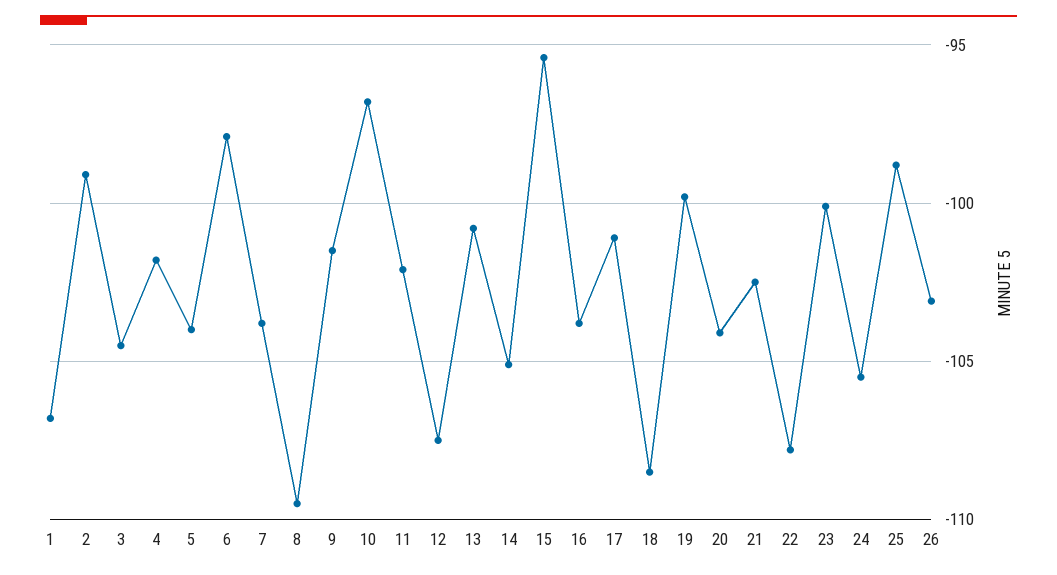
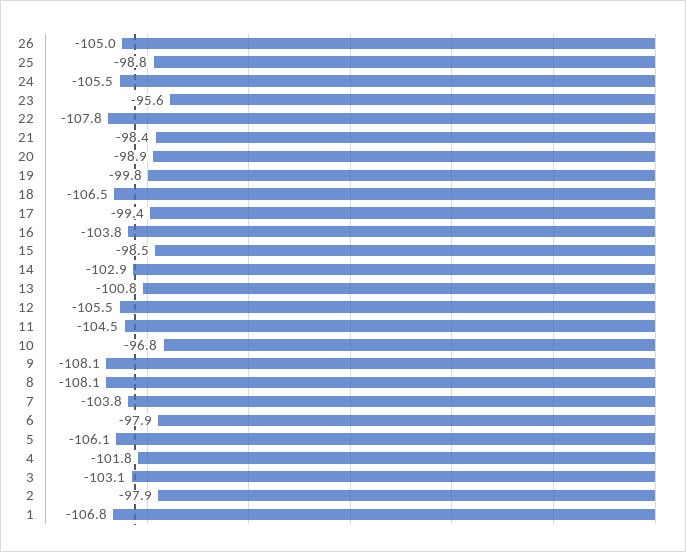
2: -99 -> -97.9
3: -104.5 -> -103.1
5: -104 -> -106.1
8: -109.5 -> -108.1
9: -101.5 -> -108.1
11: -102 -> -104.5
12: -107.5 -> -105.5
14: -105 -> -102.9
15: -95.5 -> -98.5
17: -101 -> -99.4
18: -108.5 -> -106.5
20: -104 -> -98.9
21: -102.5 -> -98.4
23: -100 -> -95.6
26: -103 -> -105

